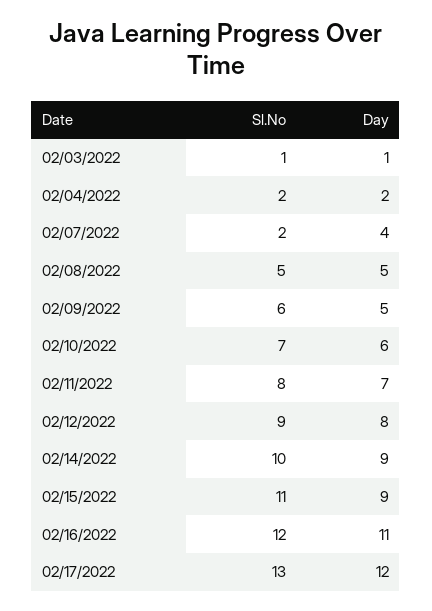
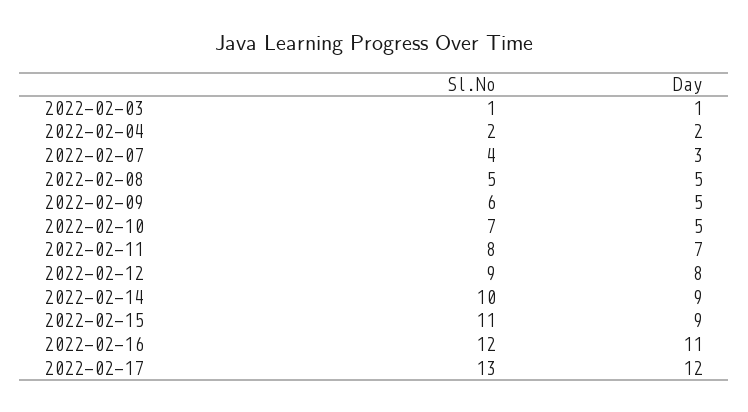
Sl.No, 02/07/2022: 2 -> 4
Day, 02/07/2022: 4 -> 3
Day, 02/10/2022: 6 -> 5

